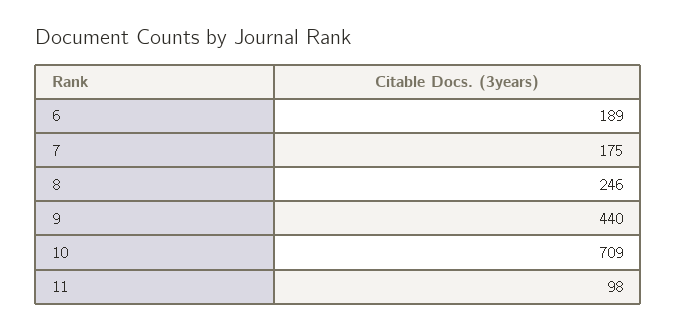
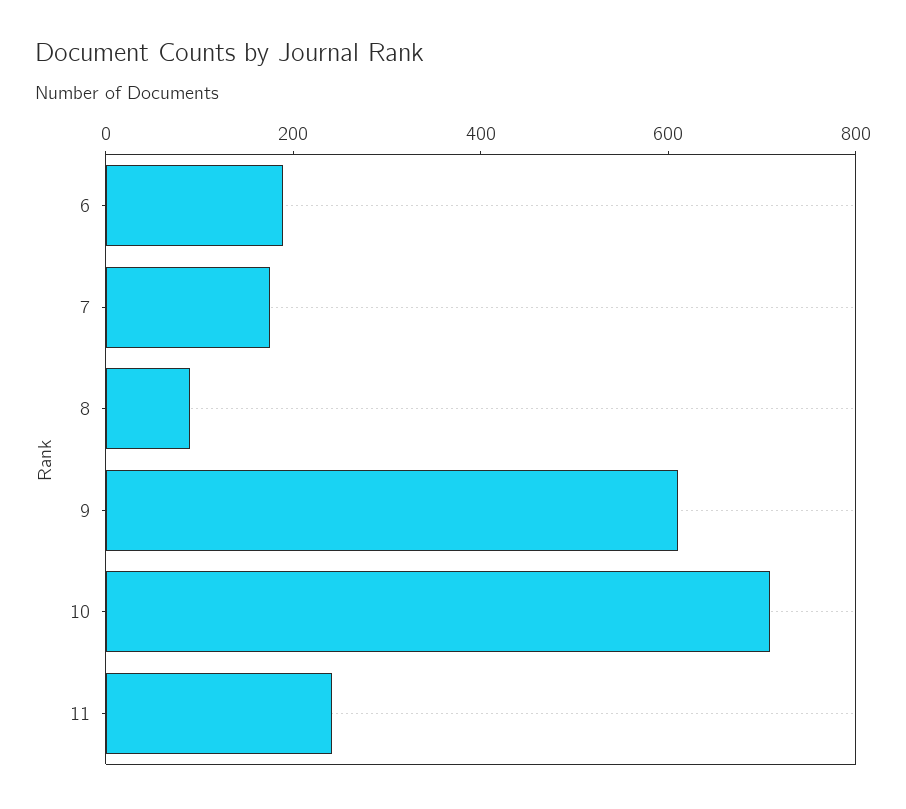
8: 246 -> 100
9: 440 -> 600
11: 98 -> 250

